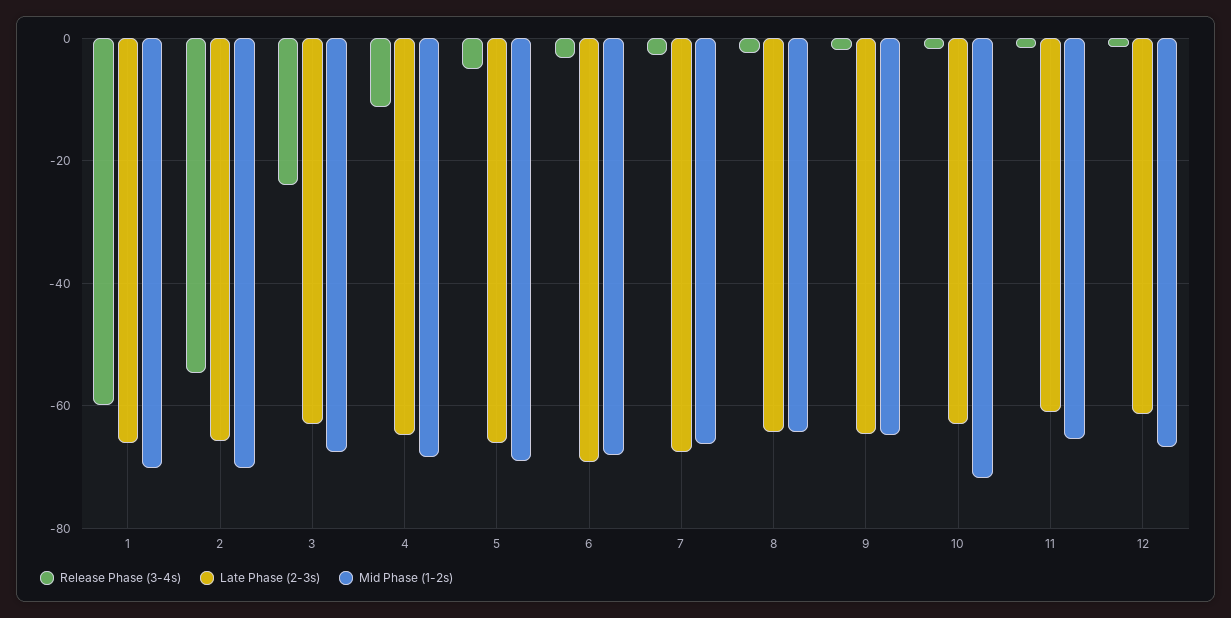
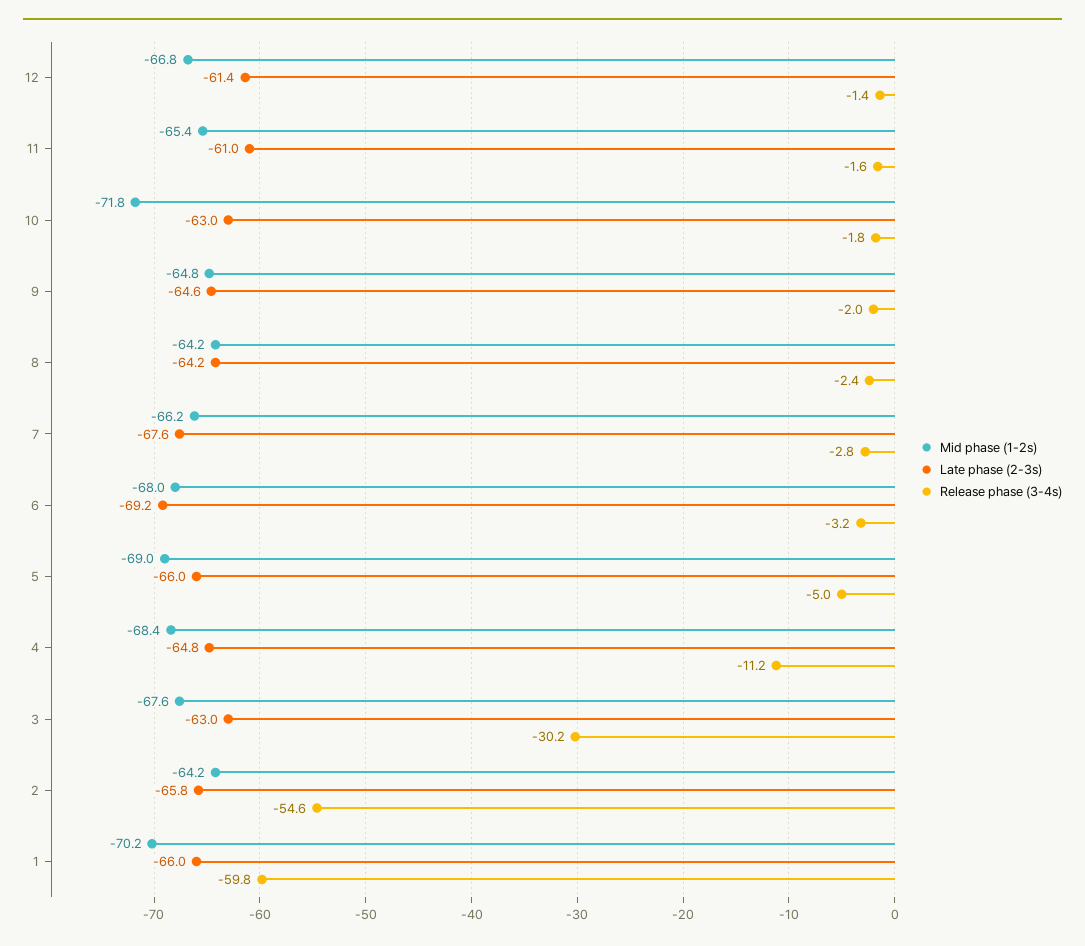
Mid Phase (1-2s), 2: -70 -> -64.2
Release Phase (3-4s), 3: -24 -> -30.2

